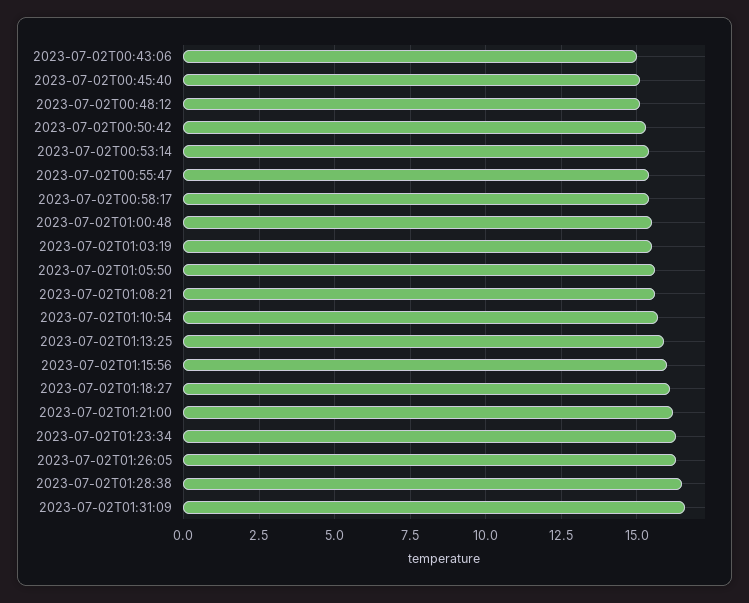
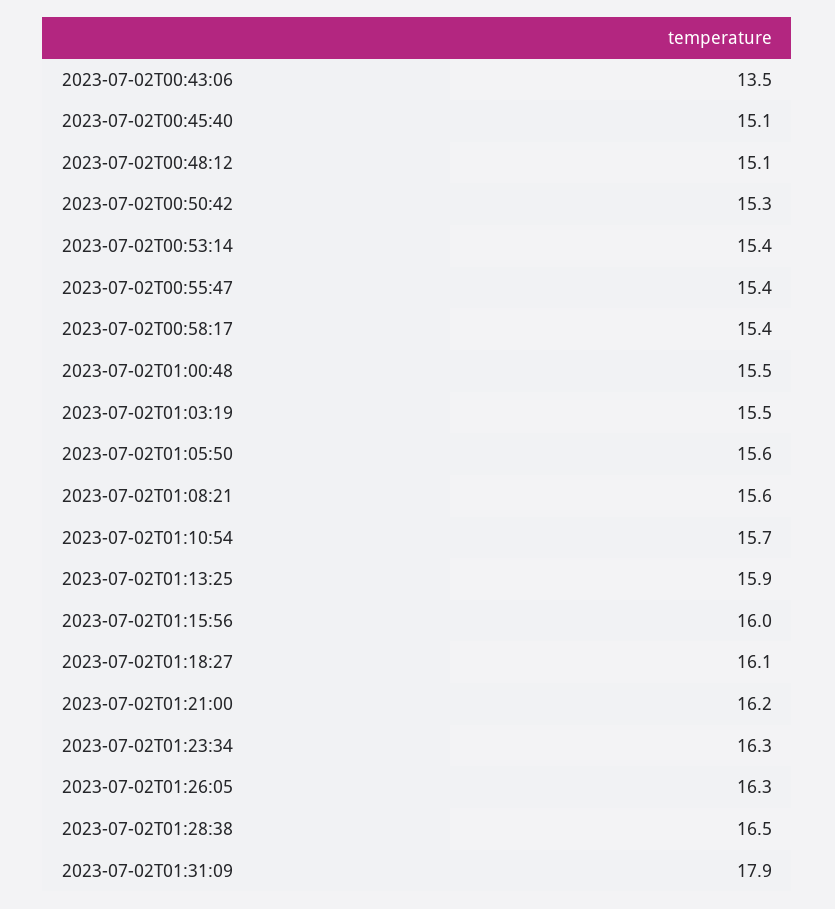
2023-07-02T00:43:06: 15 -> 13.5
2023-07-02T01:31:09: 16.5 -> 17.9

